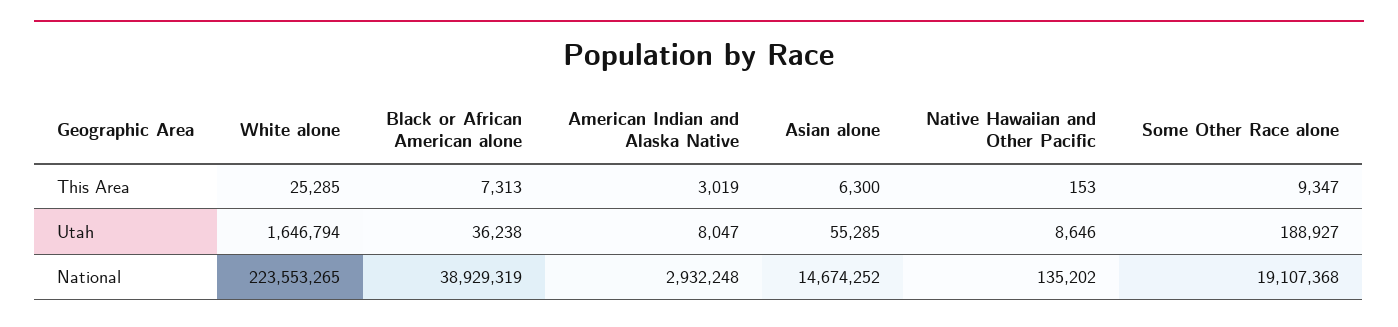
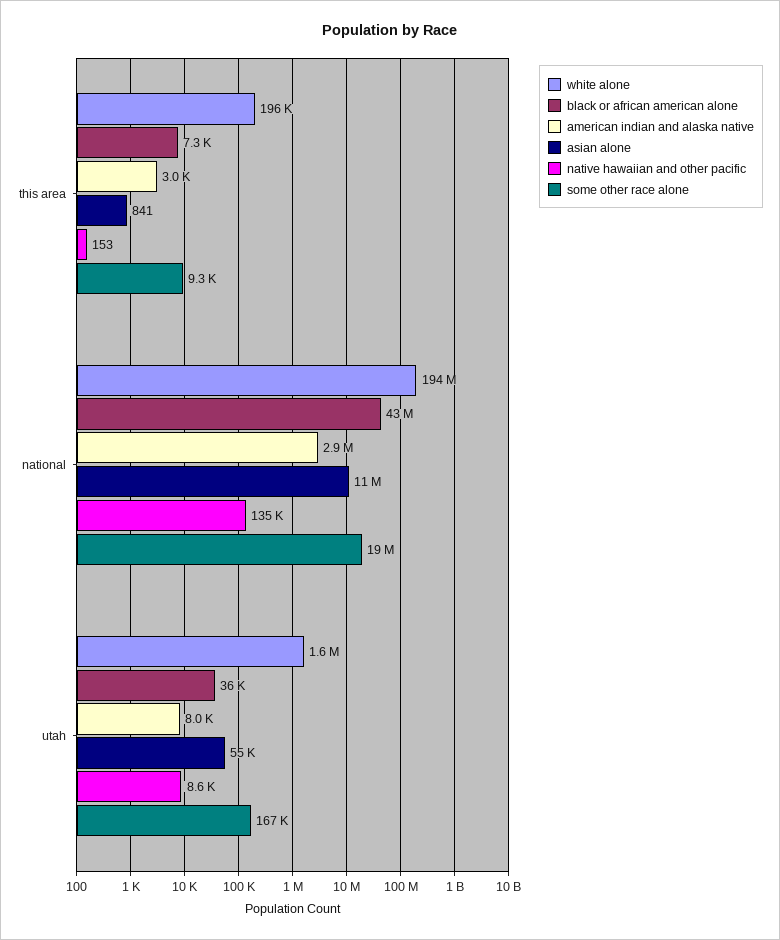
White alone, This Area: 25285 -> 196000
Asian alone, This Area: 6300 -> 841
Some Other Race alone, Utah: 188927 -> 167000
White alone, National: 223553265 -> 194000000
Black or African American alone, National: 38929319 -> 43000000
Asian alone, National: 14674252 -> 11000000

